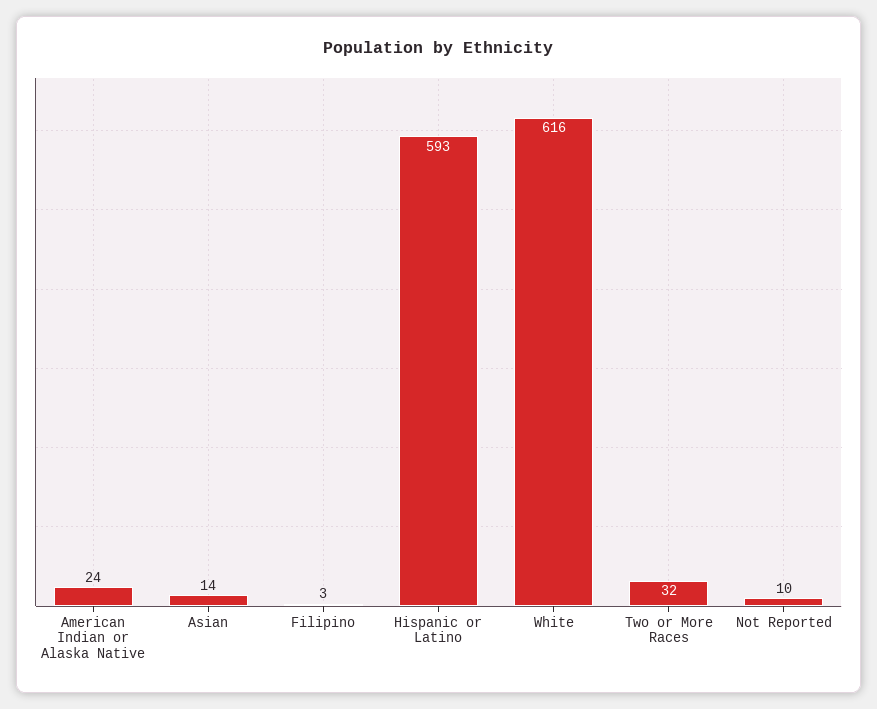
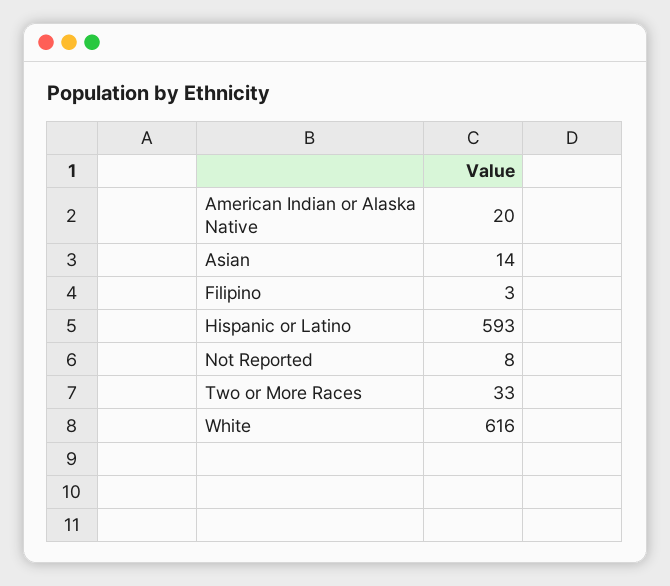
American Indian or Alaska Native: 24 -> 20
Two or More Races: 32 -> 33
Not Reported: 10 -> 8

